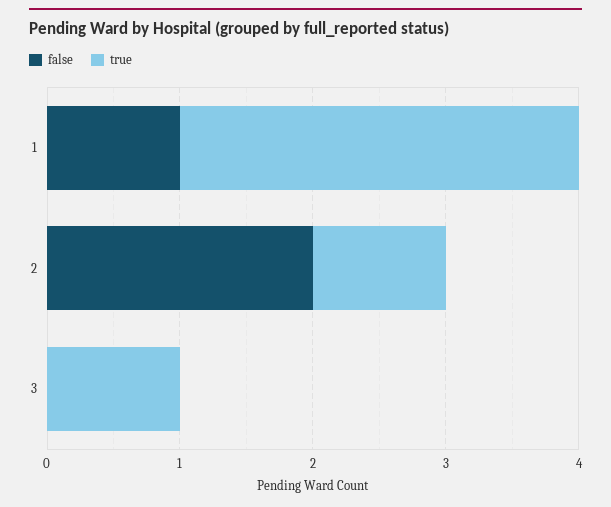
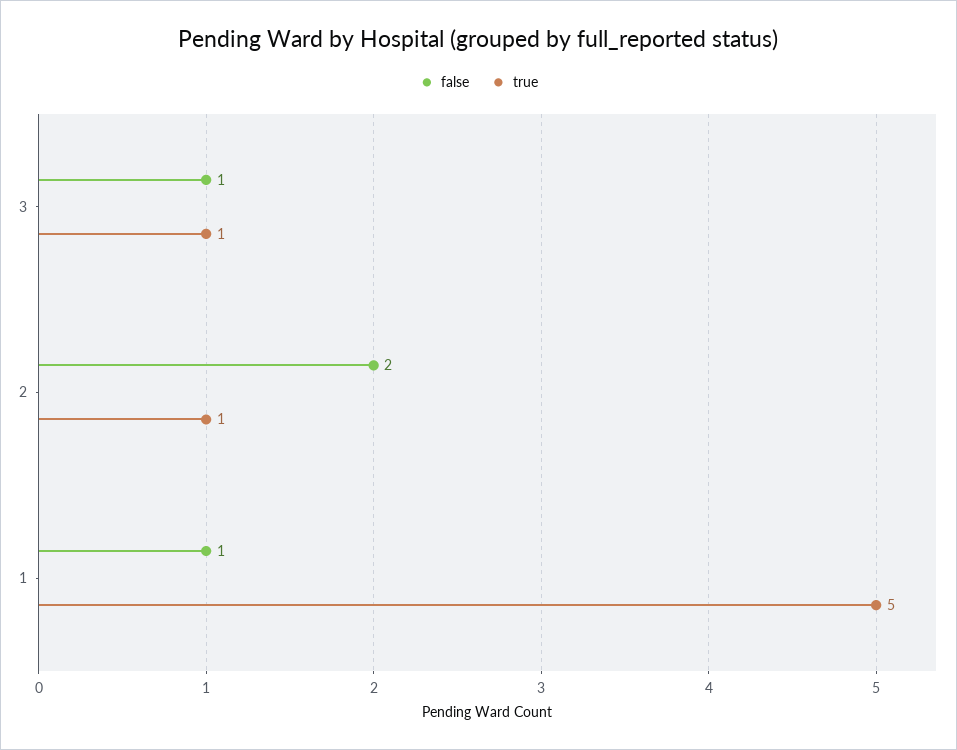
true, 1: 3 -> 5
false, 3: 0 -> 1

